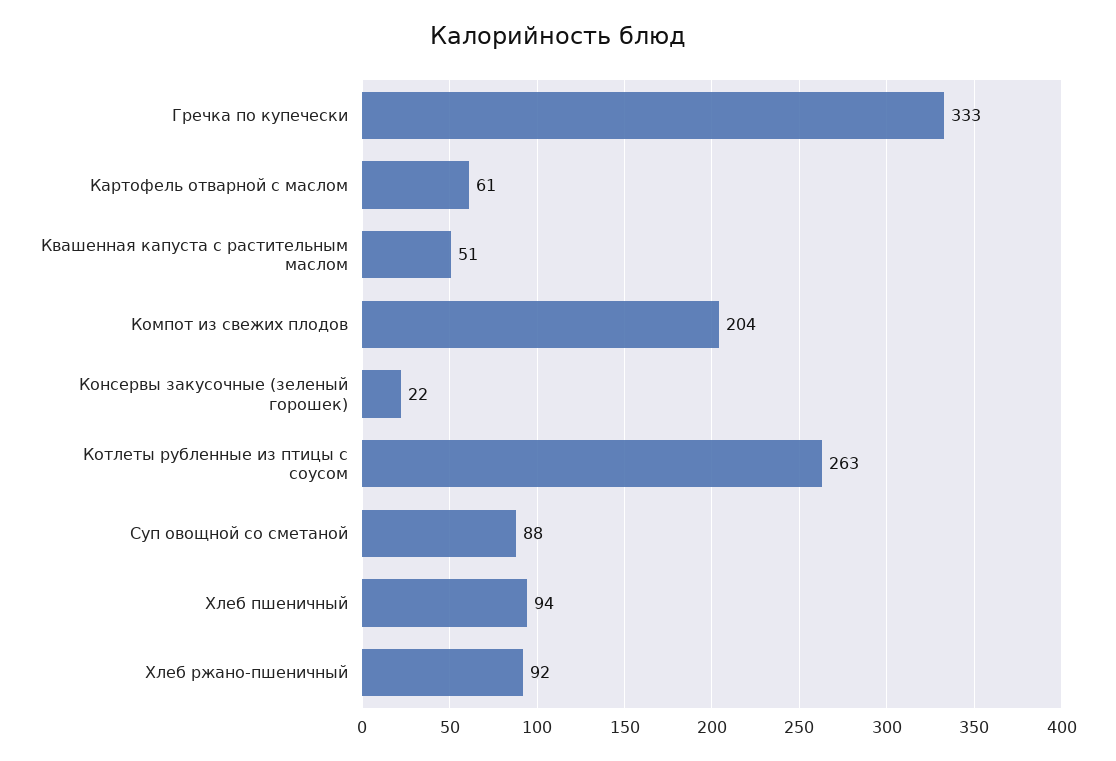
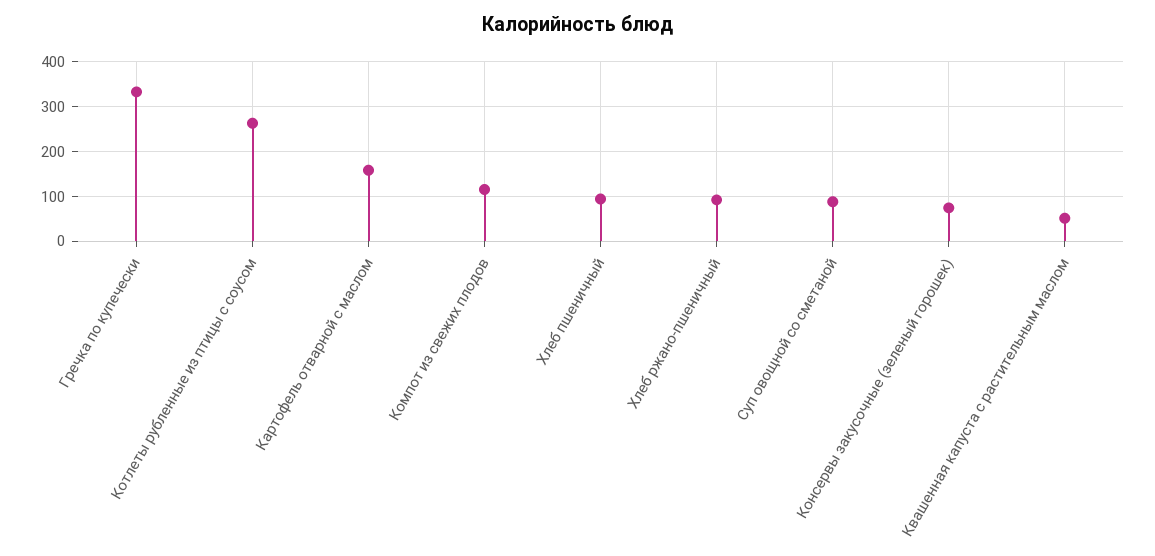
Картофель отварной с маслом: 61 -> 160
Компот из свежих плодов: 204 -> 120
Консервы закусочные (зеленый горошек): 22 -> 80

